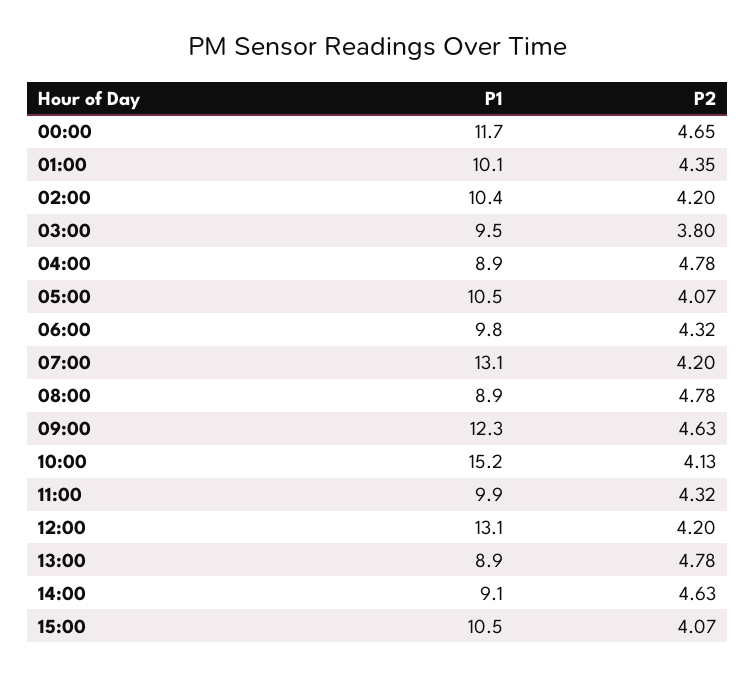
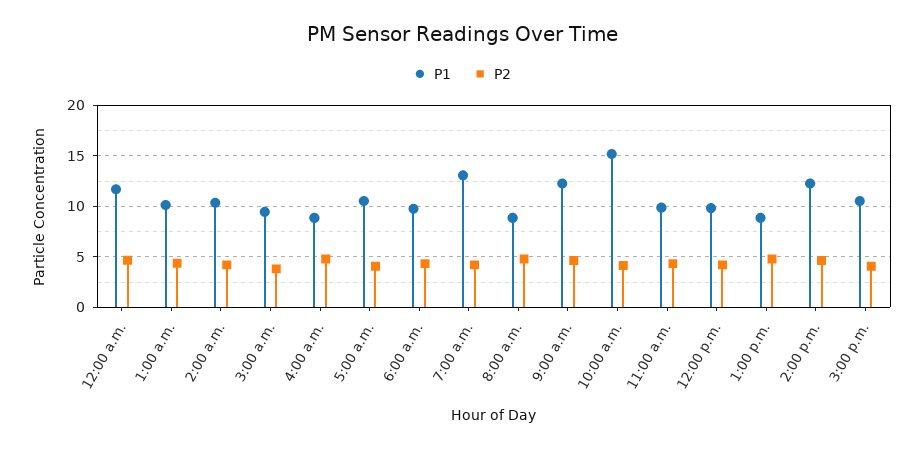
P1, 12:00: 13.1 -> 10
P1, 14:00: 9.1 -> 12

